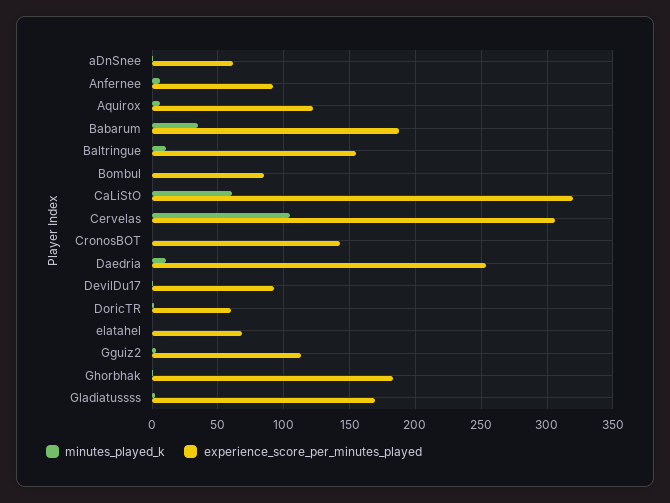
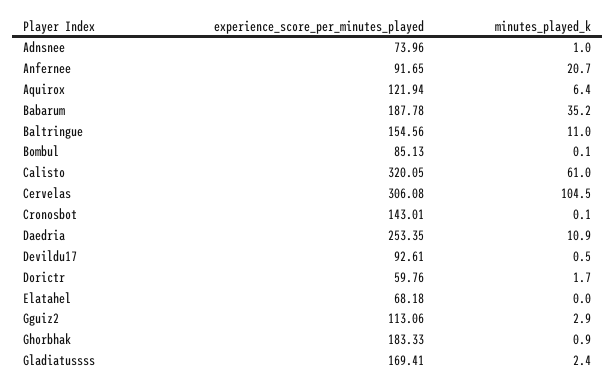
experience_score_per_minutes_played, aDnSnee: 60 -> 73.96
minutes_played_k, Anfernee: 5 -> 20.7

